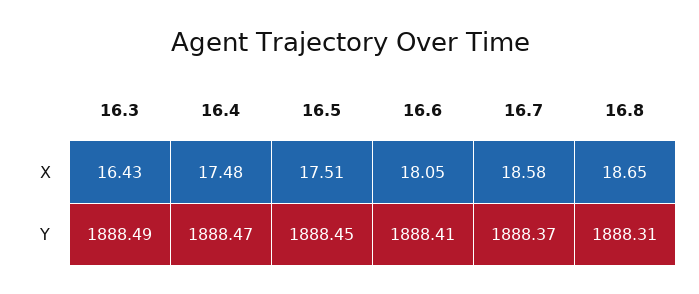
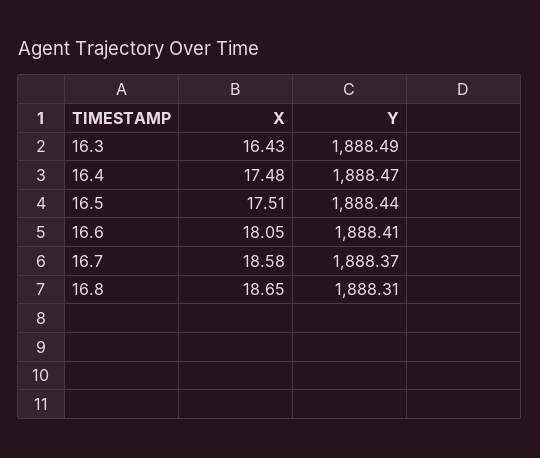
16.5, Y: 1888.45 -> 1888.44

